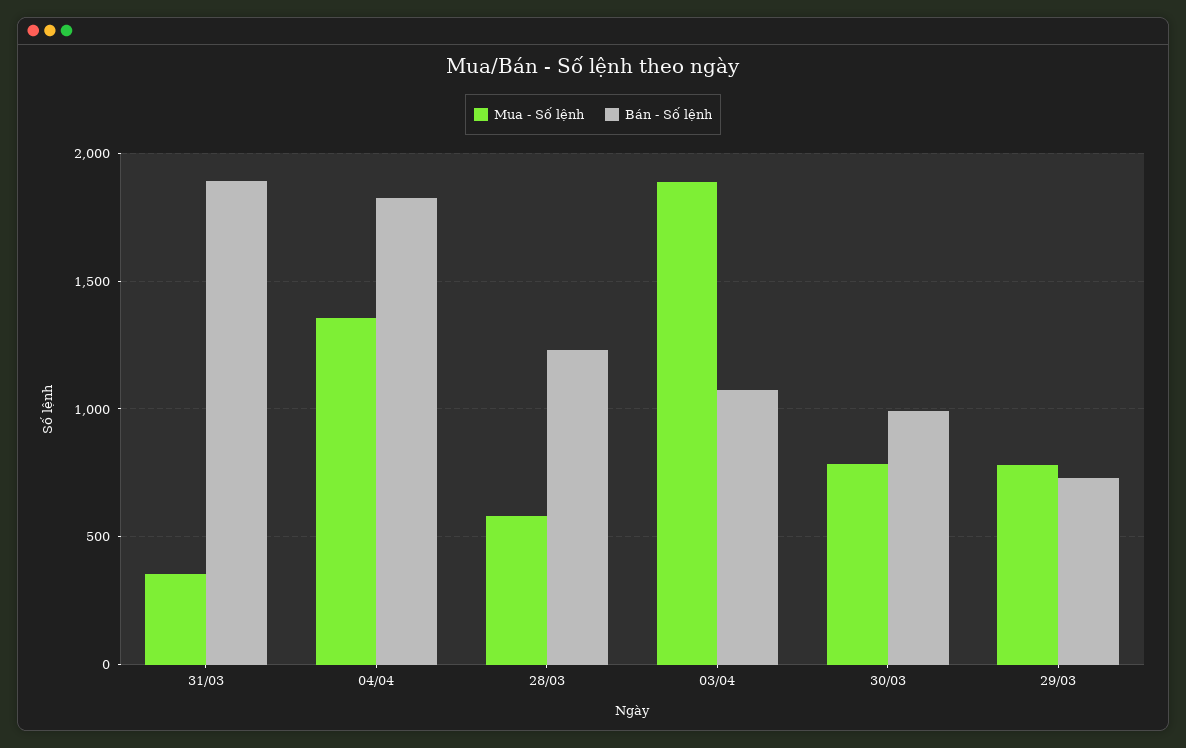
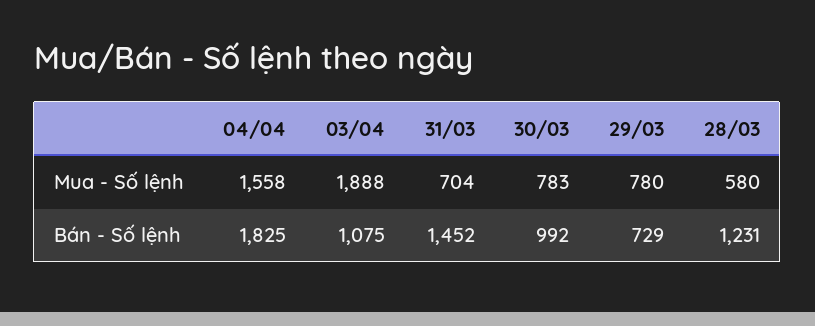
Mua - Số lệnh, 31/03: 350 -> 704
Bán - Số lệnh, 31/03: 1900 -> 1452
Mua - Số lệnh, 04/04: 1350 -> 1558

